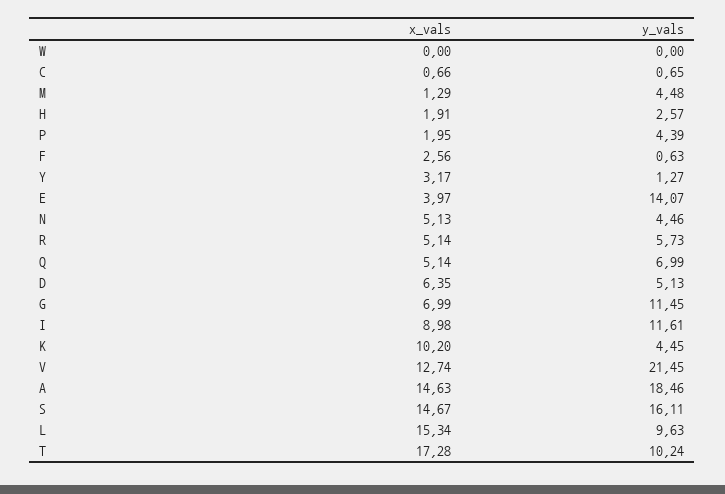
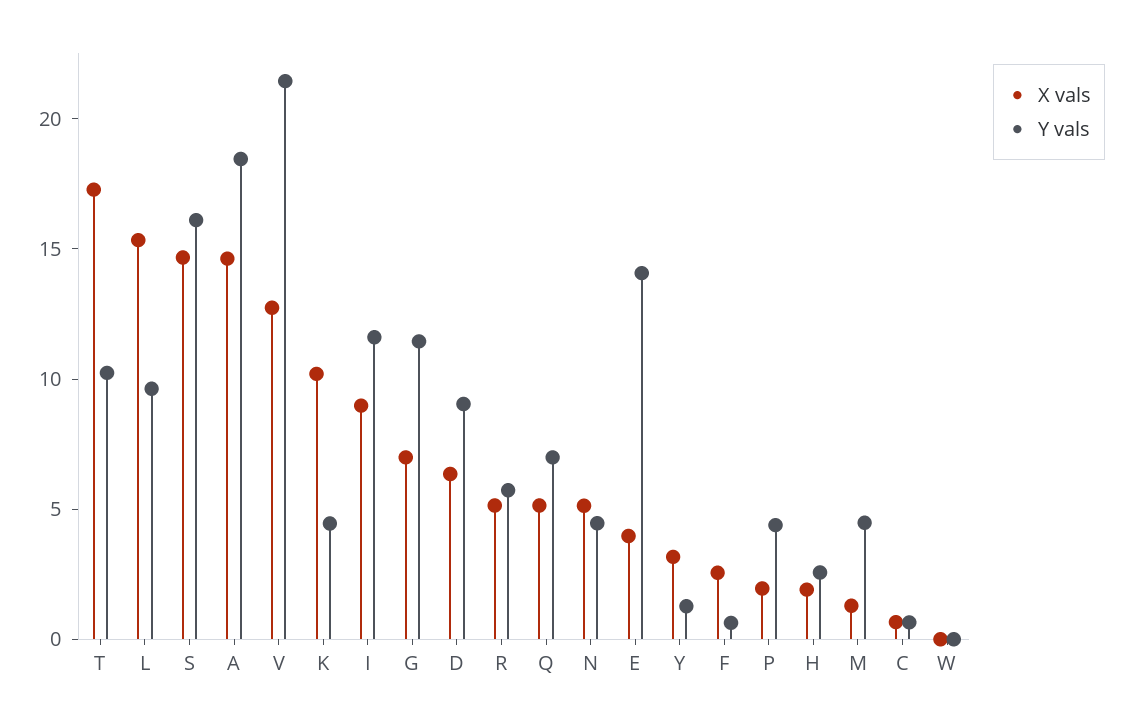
y_vals, D: 5.13 -> 9

